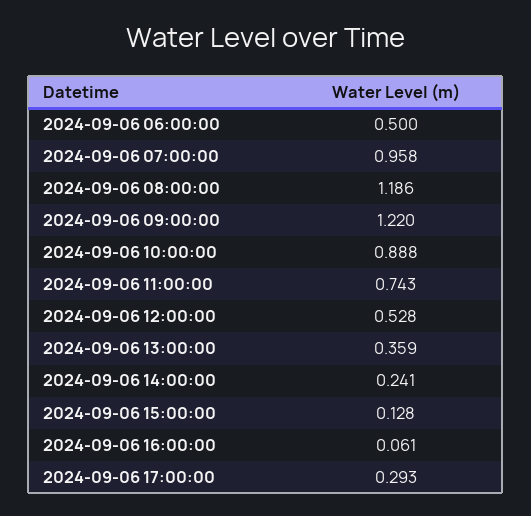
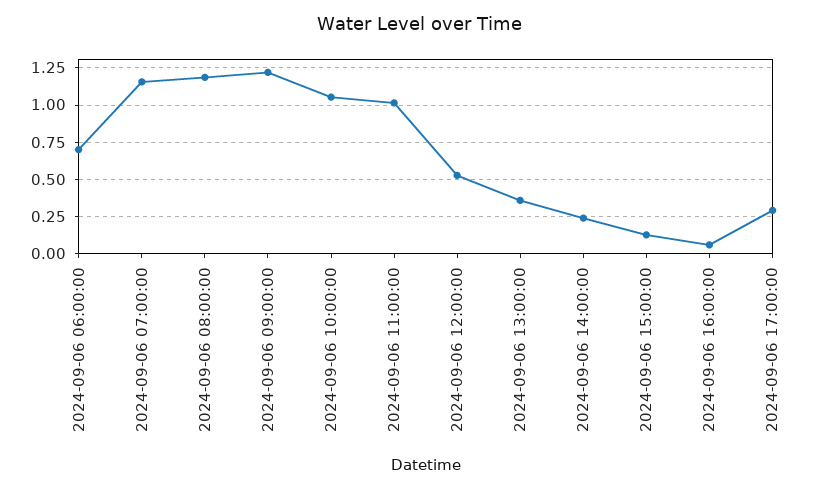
2024-09-06 06:00:00: 0.5 -> 0.7
2024-09-06 07:00:00: 0.958 -> 1.15
2024-09-06 10:00:00: 0.888 -> 1.05
2024-09-06 11:00:00: 0.743 -> 1

